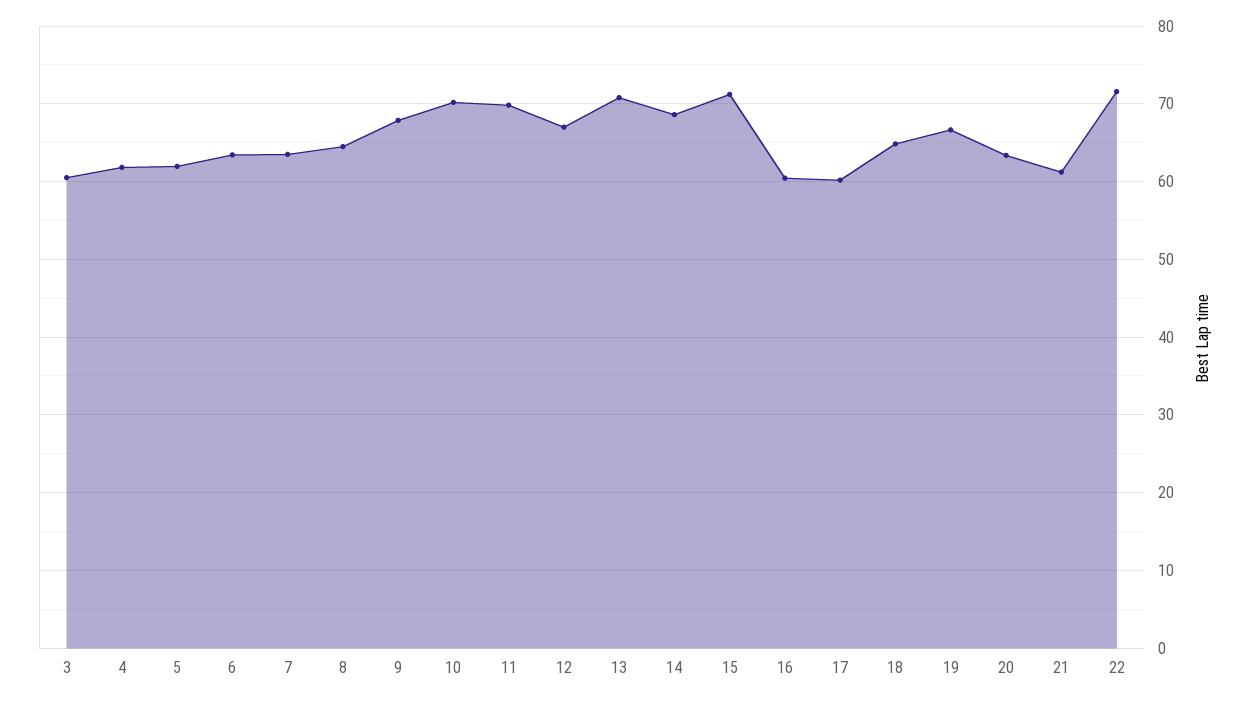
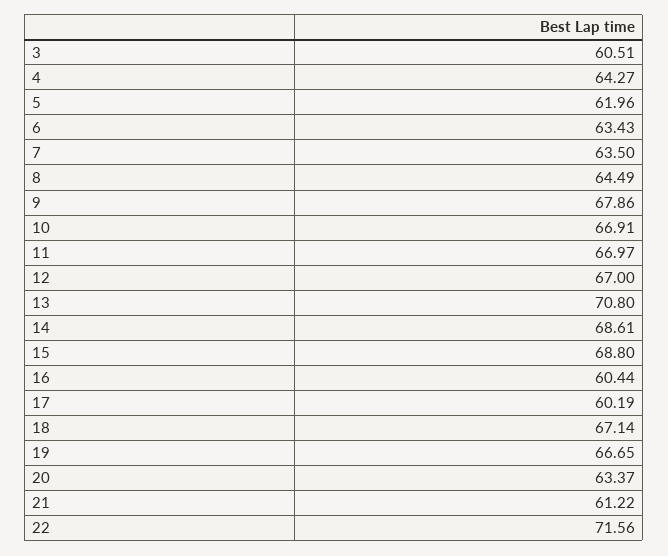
4: 62 -> 64.27
10: 70 -> 66.91
11: 70 -> 66.97
15: 71 -> 68.8
18: 65 -> 67.14

